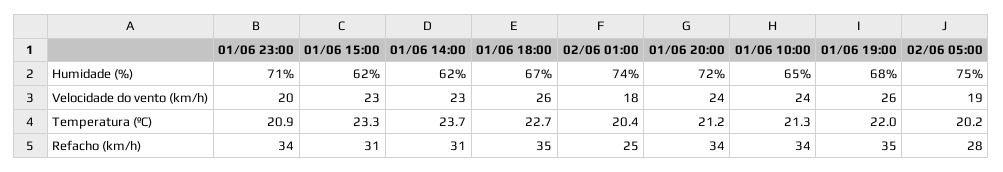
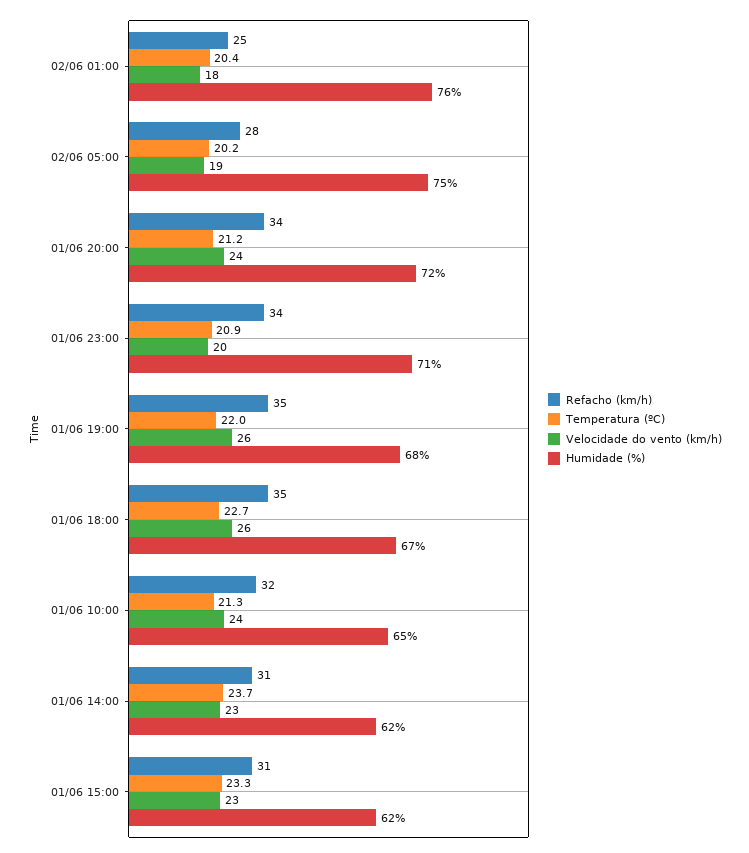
Humidade (%), 02/06 01:00: 74 -> 76
Refacho (km/h), 01/06 10:00: 34 -> 32

